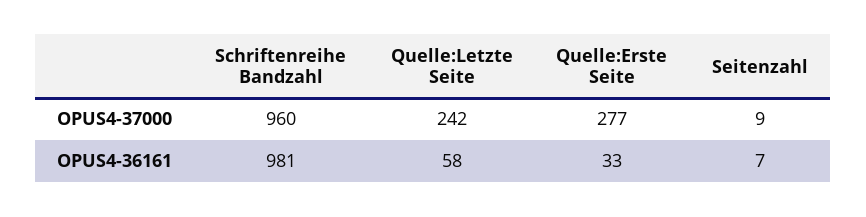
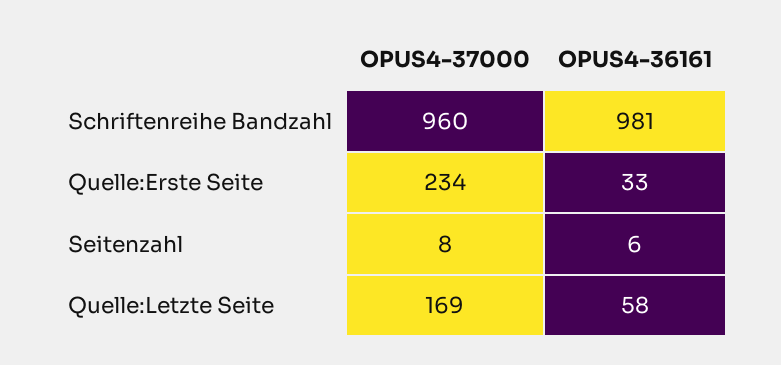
Quelle:Letzte Seite, OPUS4-37000: 242 -> 169
Quelle:Erste Seite, OPUS4-37000: 277 -> 234
Seitenzahl, OPUS4-37000: 9 -> 8
Seitenzahl, OPUS4-36161: 7 -> 6

